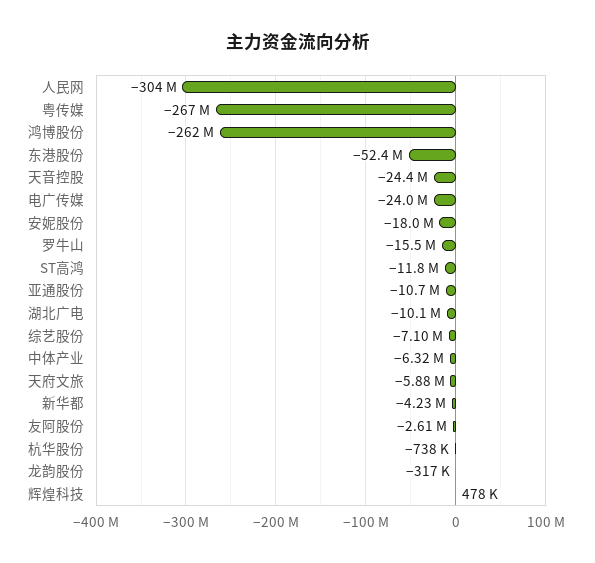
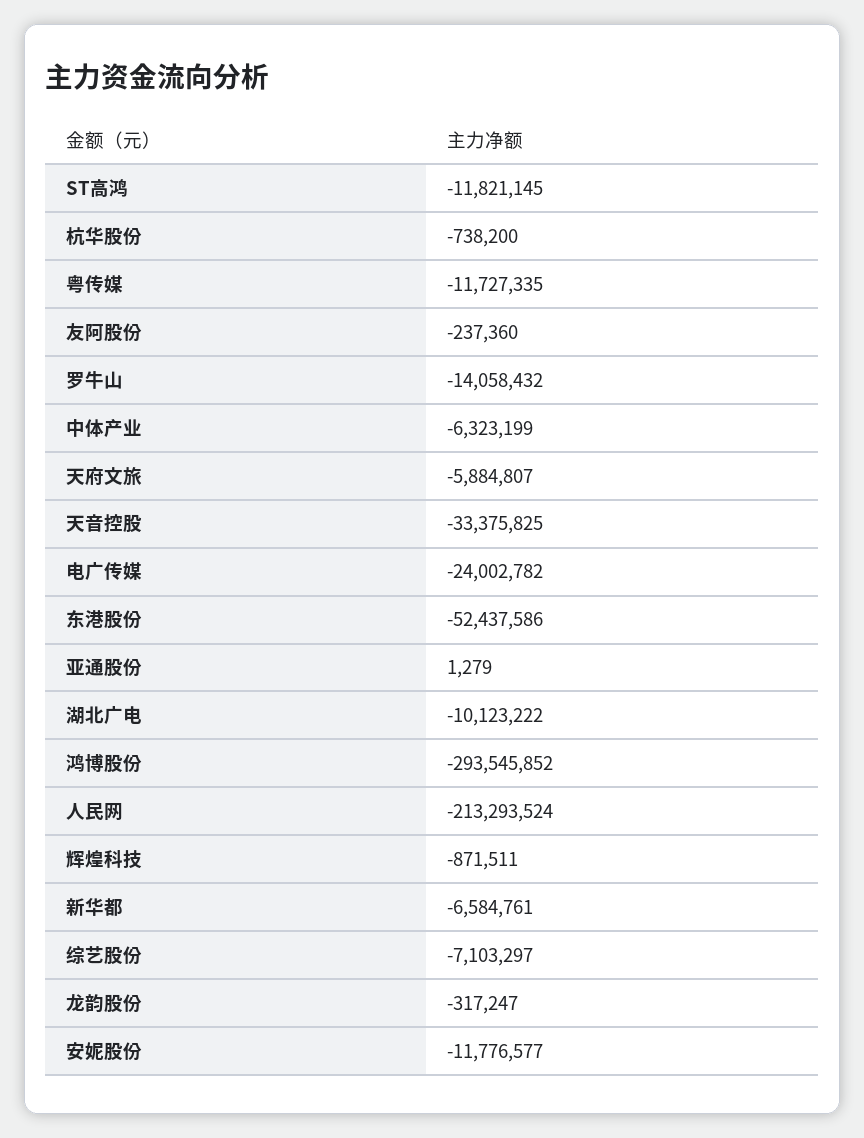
人民网: -304000000 -> -213293524
粤传媒: -267000000 -> -11727335
鸿博股份: -262000000 -> -293545852
天音控股: -24400000 -> -33375825
安妮股份: -18000000 -> -11776577
罗牛山: -15500000 -> -14058432
亚通股份: -10700000 -> 1279
新华都: -4230000 -> -6584761
友阿股份: -2610000 -> -237360
辉煌科技: 478000 -> -871511

